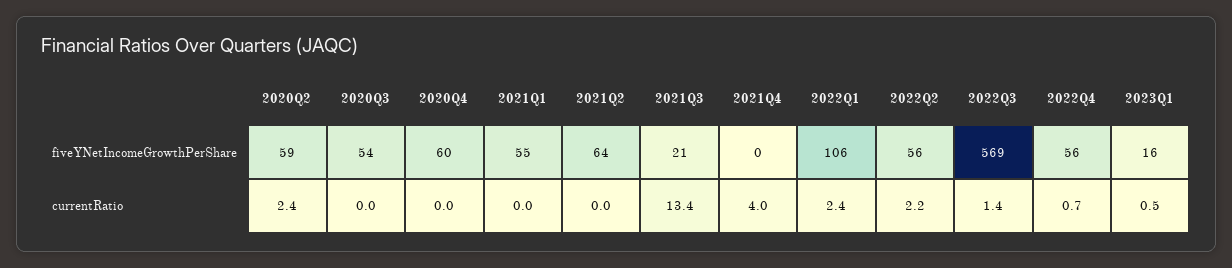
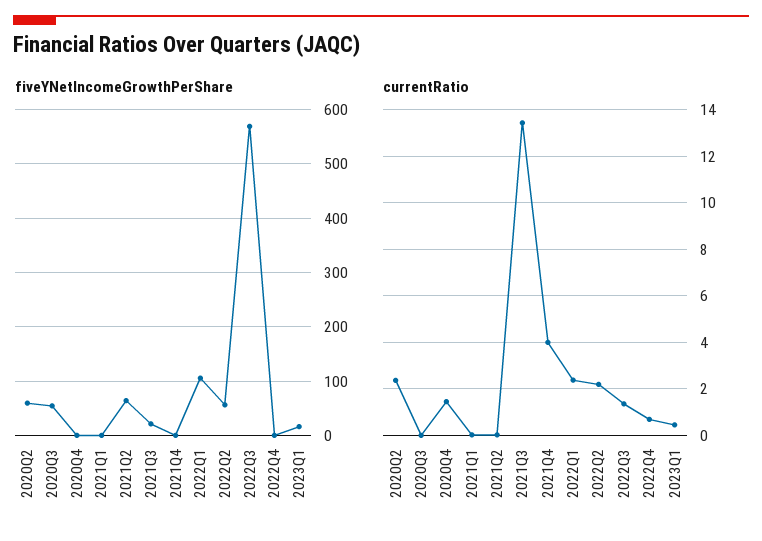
fiveYNetIncomeGrowthPerShare, 2020Q4: 60 -> 0
fiveYNetIncomeGrowthPerShare, 2021Q1: 55 -> 0
fiveYNetIncomeGrowthPerShare, 2022Q4: 56 -> 0
currentRatio, 2020Q4: 0 -> 1.5

